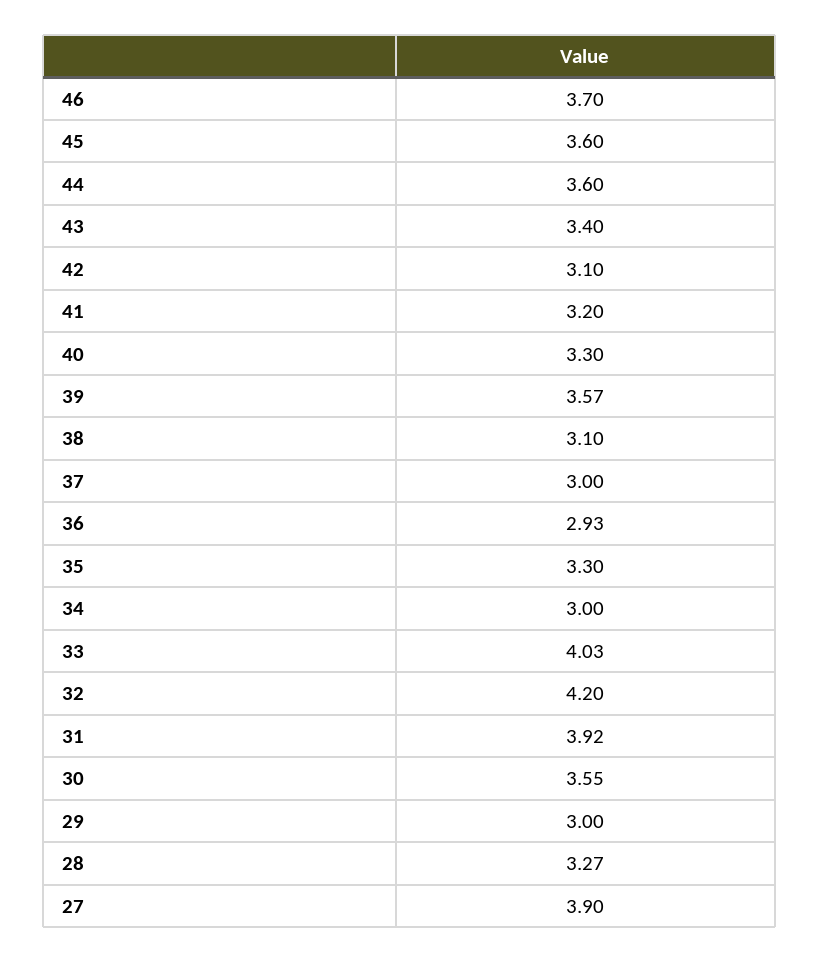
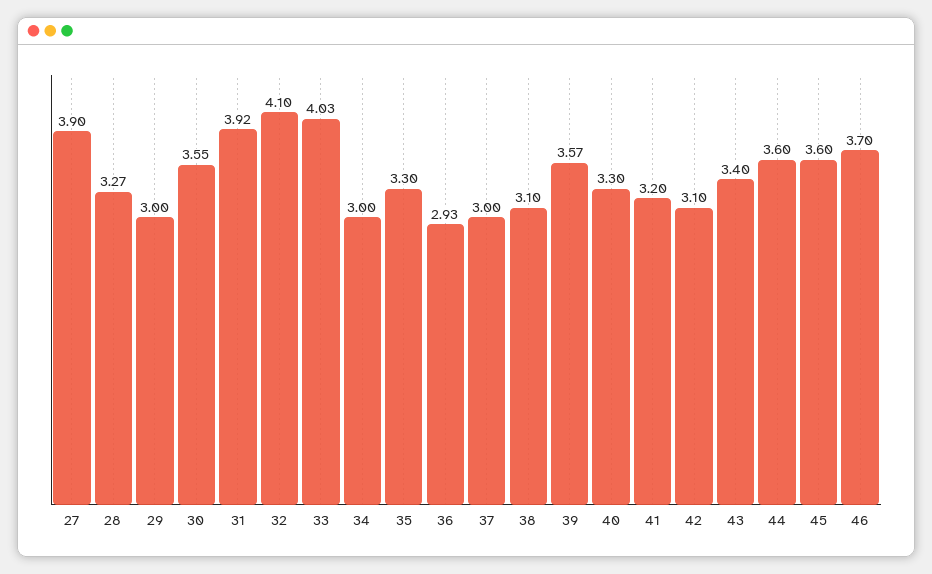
32: 4.2 -> 4.1

